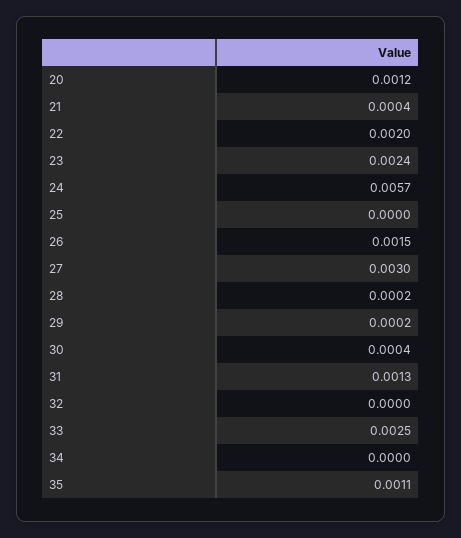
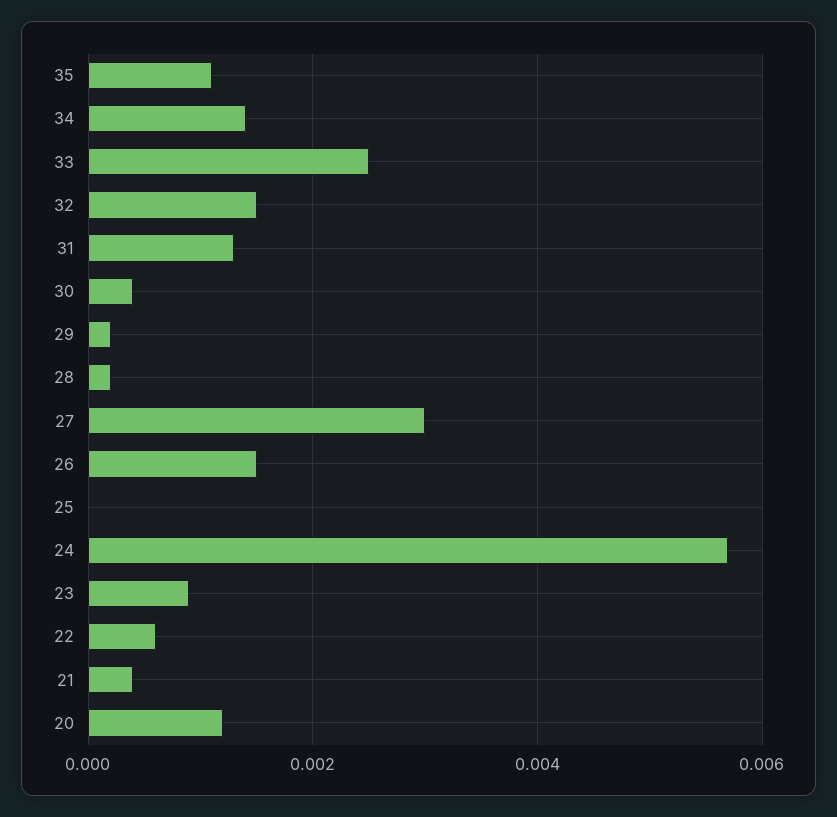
22: 0.002 -> 0.0005
23: 0.0024 -> 0.001
32: 0 -> 0.0015
34: 0 -> 0.0015

